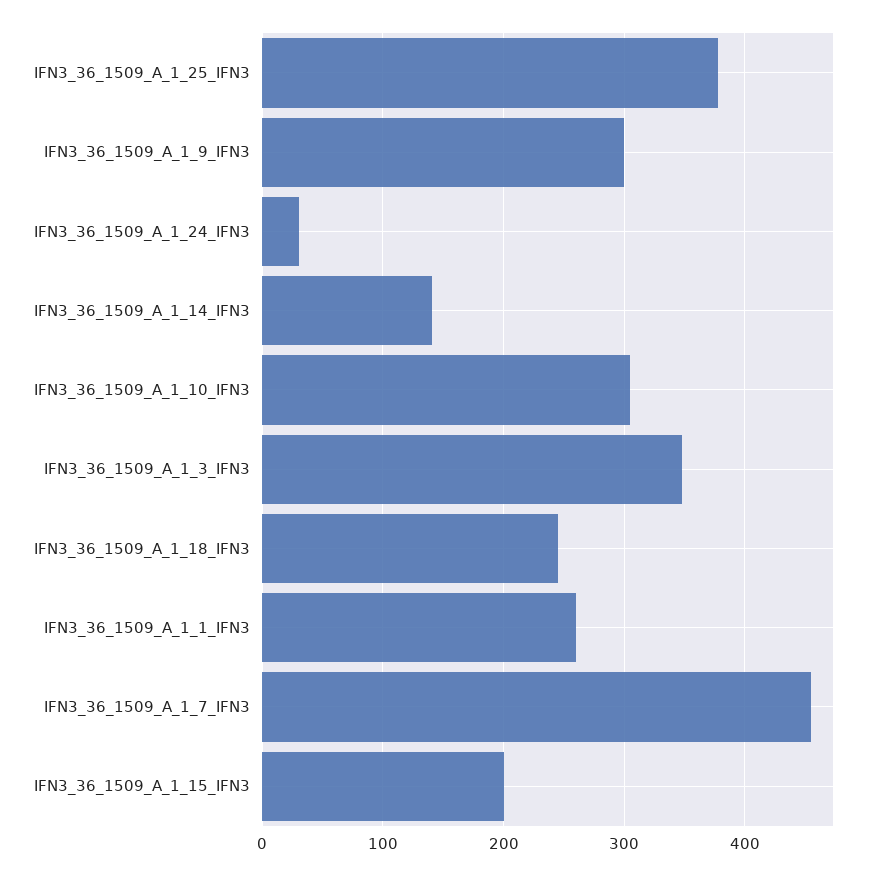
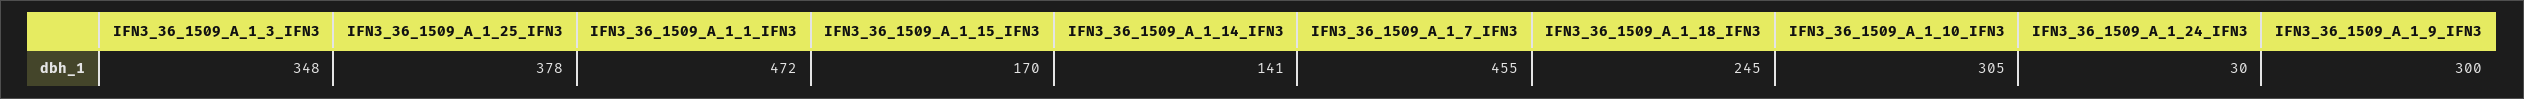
IFN3_36_1509_A_1_1_IFN3: 260 -> 472
IFN3_36_1509_A_1_15_IFN3: 200 -> 170

